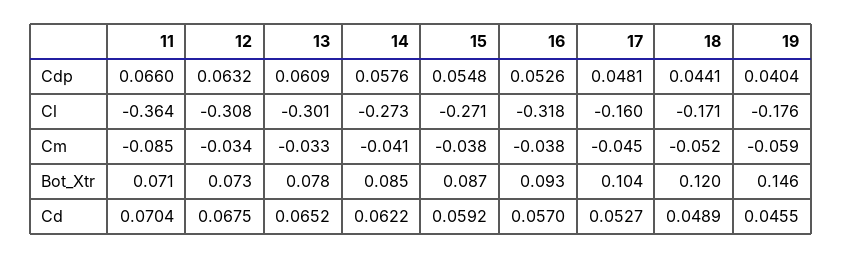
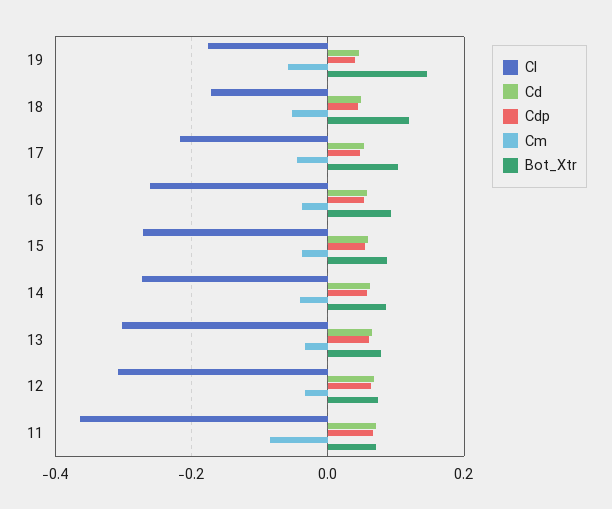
Cl, 16: -0.318 -> -0.26
Cl, 17: -0.16 -> -0.22

